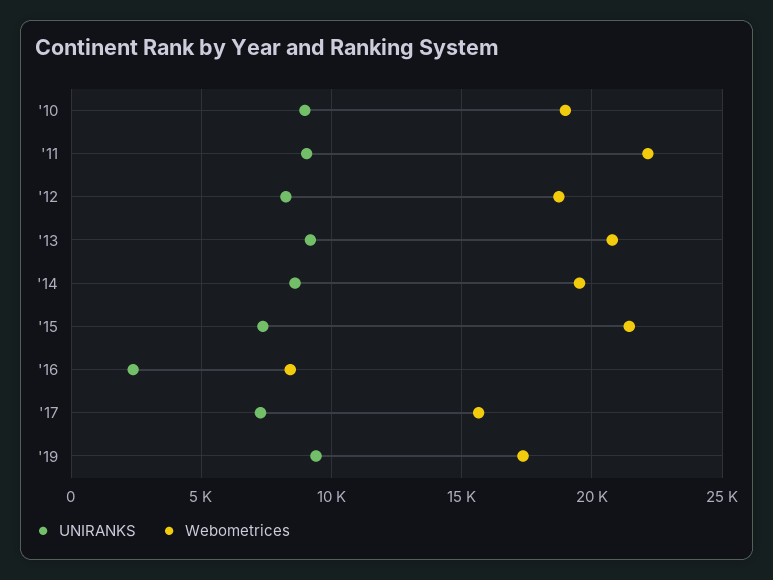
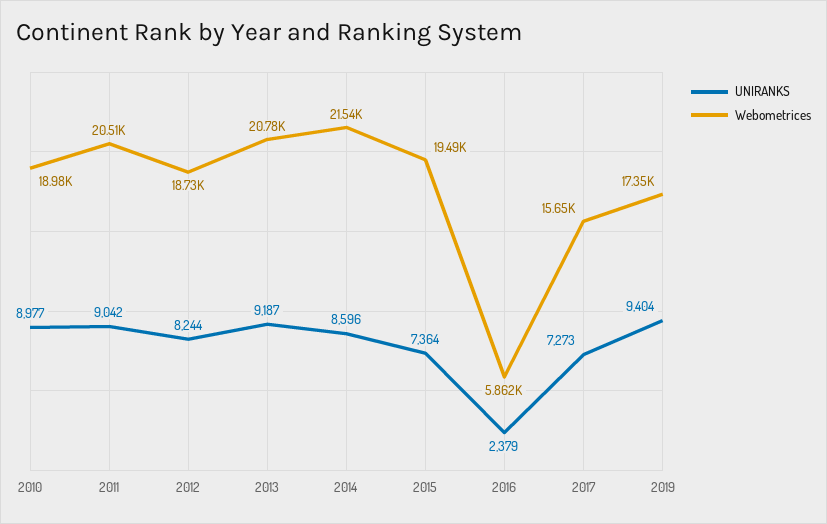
Webometrices, '11: 22000 -> 20510
Webometrices, '14: 19500 -> 21540
Webometrices, '15: 21500 -> 19490
Webometrices, '16: 8500 -> 5862

